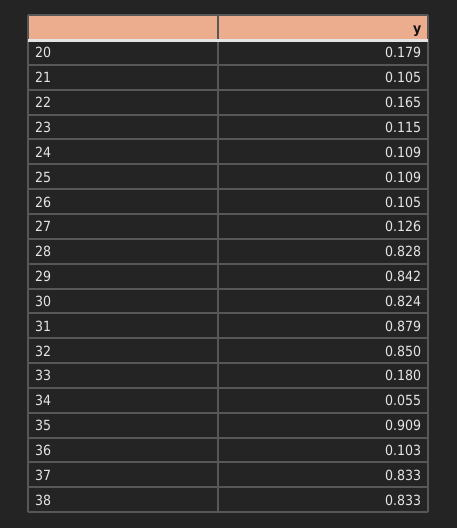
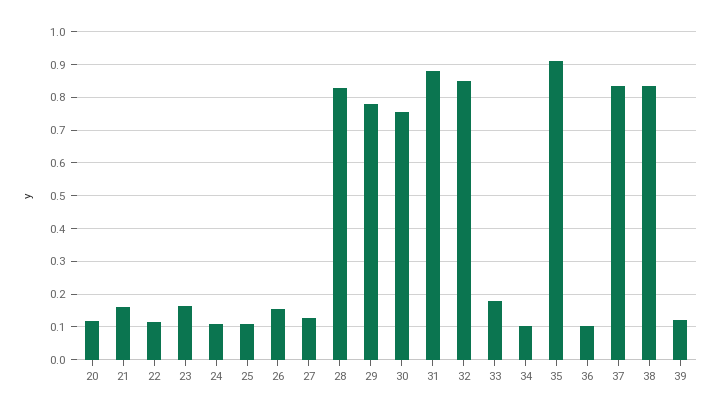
20: 0.179 -> 0.12
21: 0.105 -> 0.16
22: 0.165 -> 0.12
23: 0.115 -> 0.16
26: 0.105 -> 0.16
29: 0.842 -> 0.78
30: 0.824 -> 0.76
34: 0.055 -> 0.1
39: none -> 0.12

